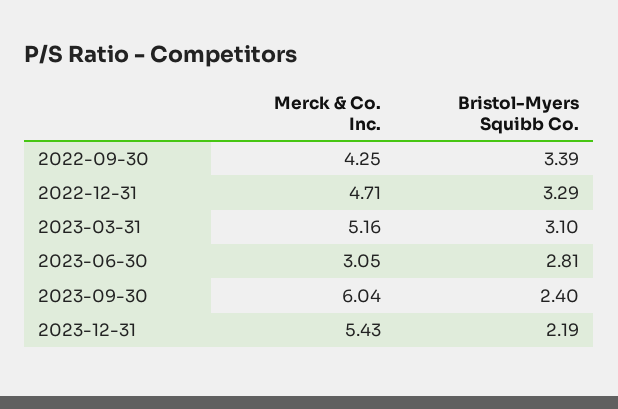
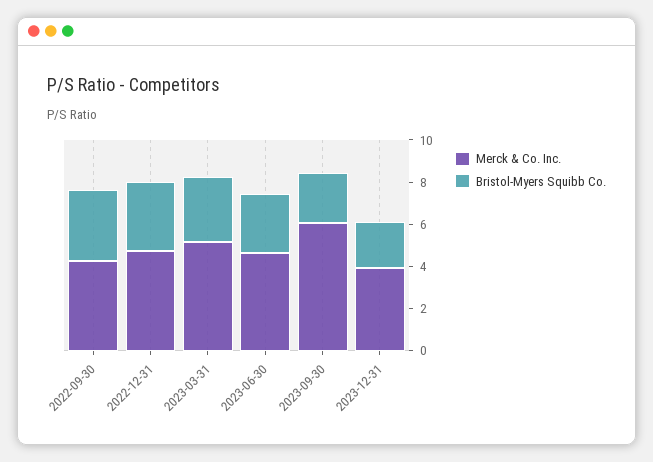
Merck & Co. Inc., 2023-06-30: 3.05 -> 4.5
Merck & Co. Inc., 2023-12-31: 5.43 -> 4

